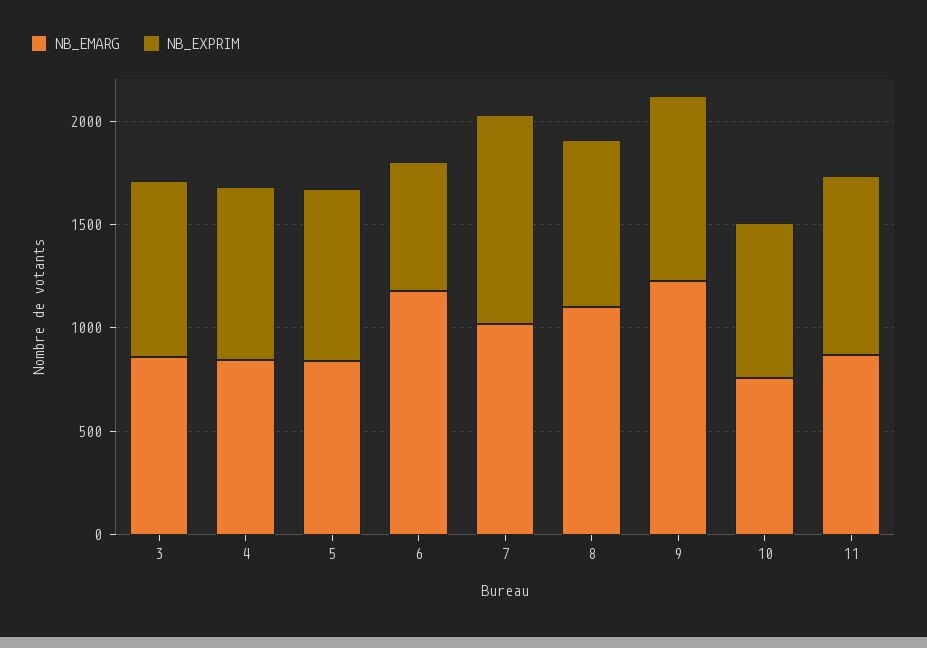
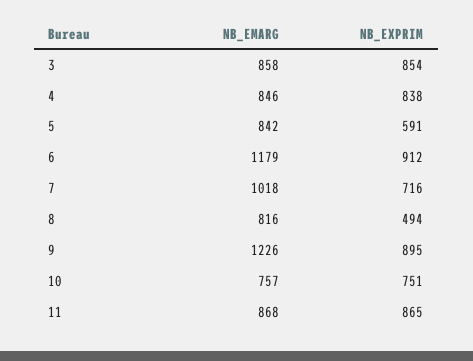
NB_EXPRIM, 5: 800 -> 591
NB_EXPRIM, 6: 600 -> 912
NB_EXPRIM, 7: 1000 -> 716
NB_EMARG, 8: 1100 -> 816
NB_EXPRIM, 8: 800 -> 494

